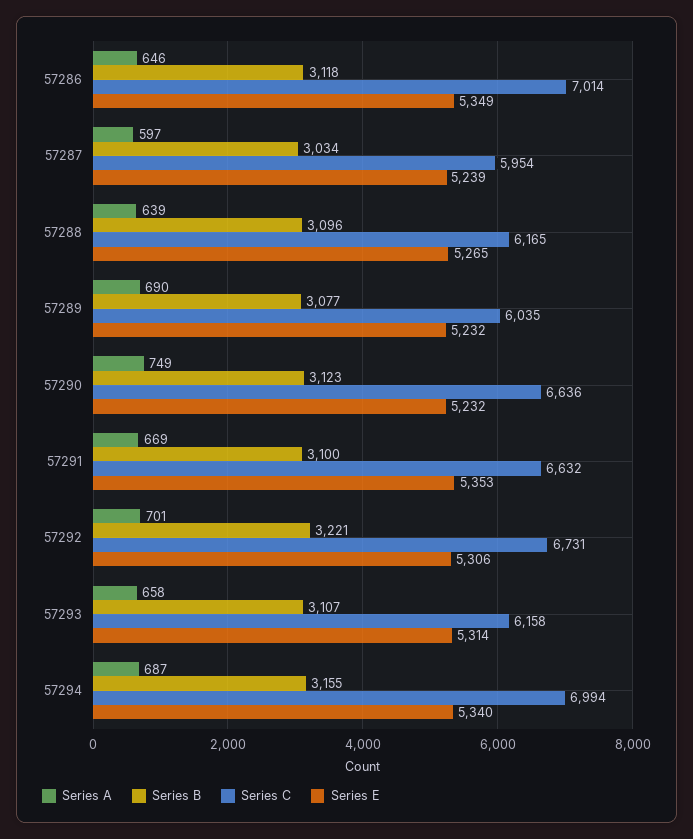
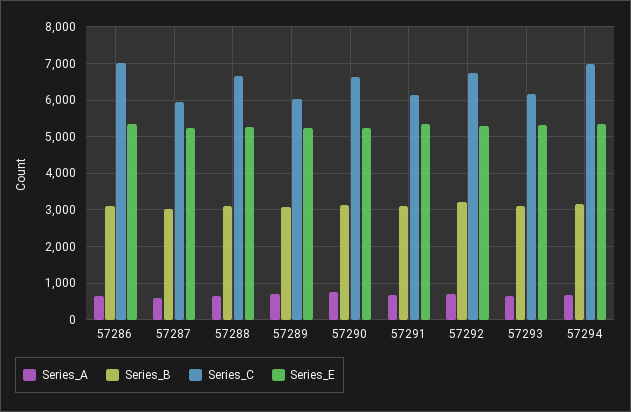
Series C, 57288: 6165 -> 6600
Series C, 57291: 6632 -> 6200

